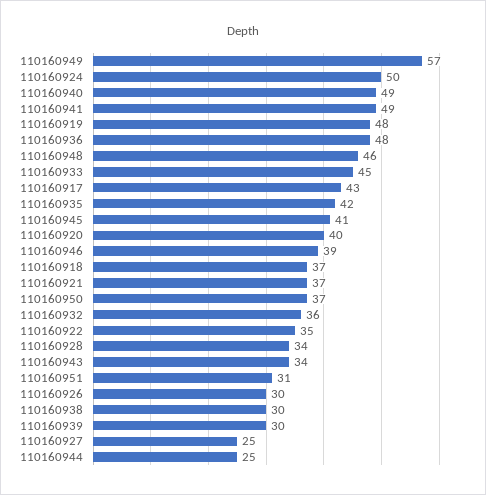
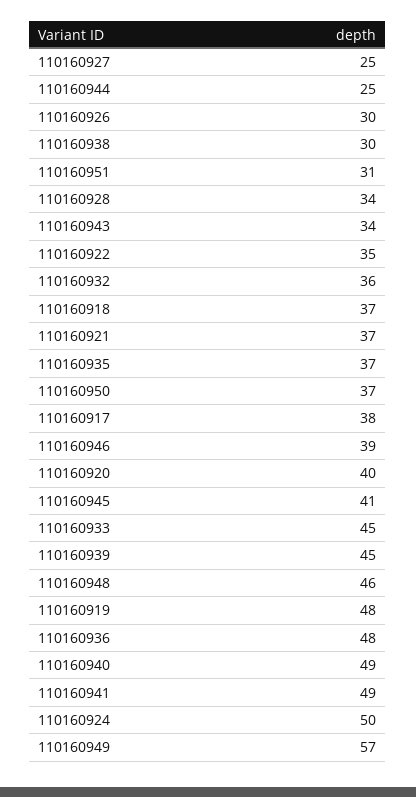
110160917: 43 -> 38
110160935: 42 -> 37
110160939: 30 -> 45

